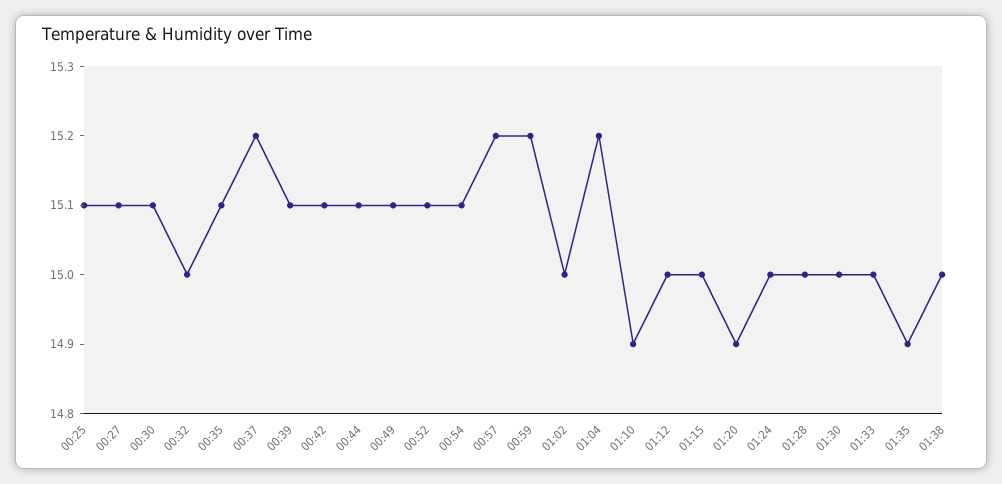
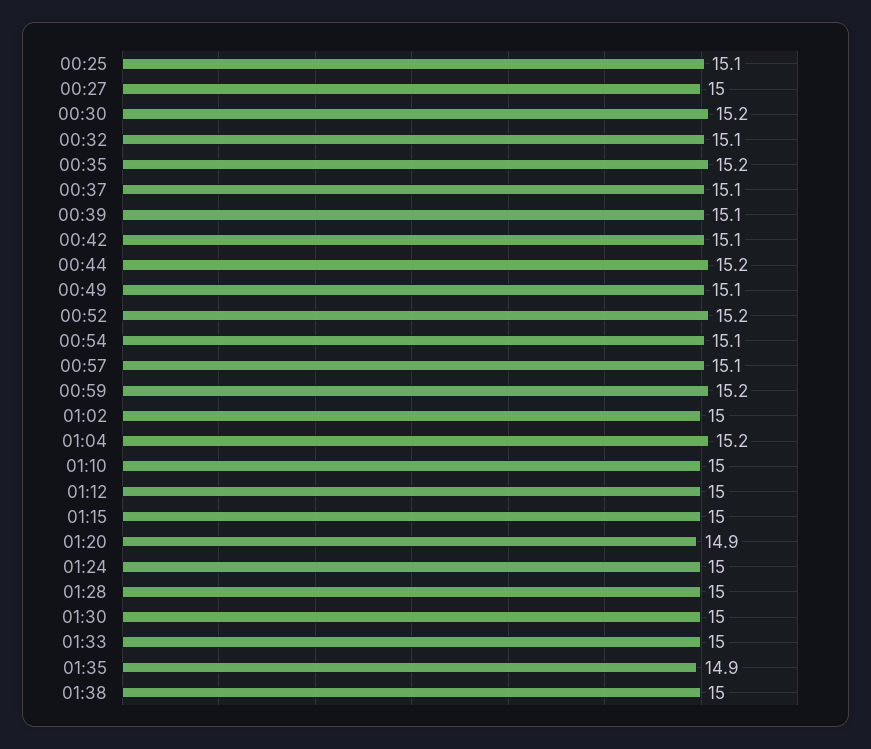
00:27: 15.1 -> 15
00:30: 15.1 -> 15.2
00:32: 15 -> 15.1
00:35: 15.1 -> 15.2
00:37: 15.2 -> 15.1
00:44: 15.1 -> 15.2
00:52: 15.1 -> 15.2
00:57: 15.2 -> 15.1
01:10: 14.9 -> 15

